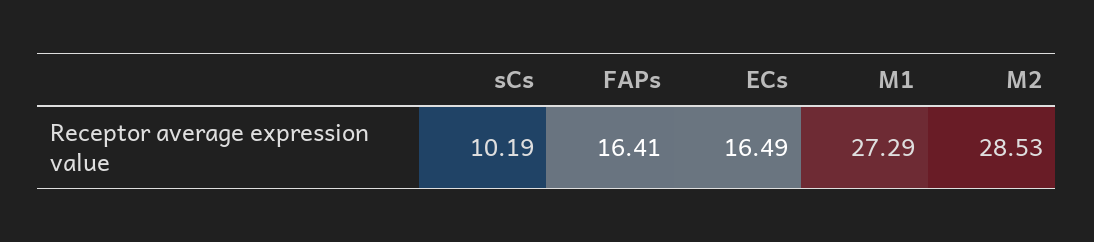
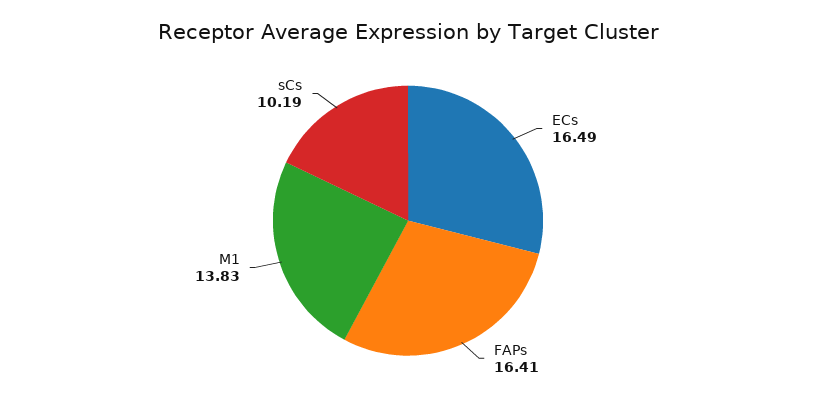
M1: 27.29 -> 13.83
M2: 28.53 -> none

